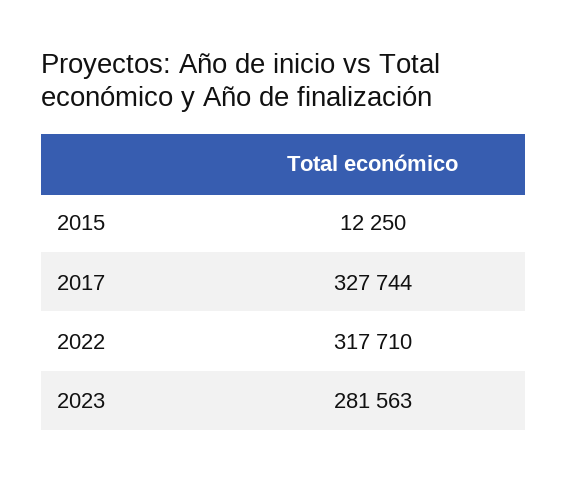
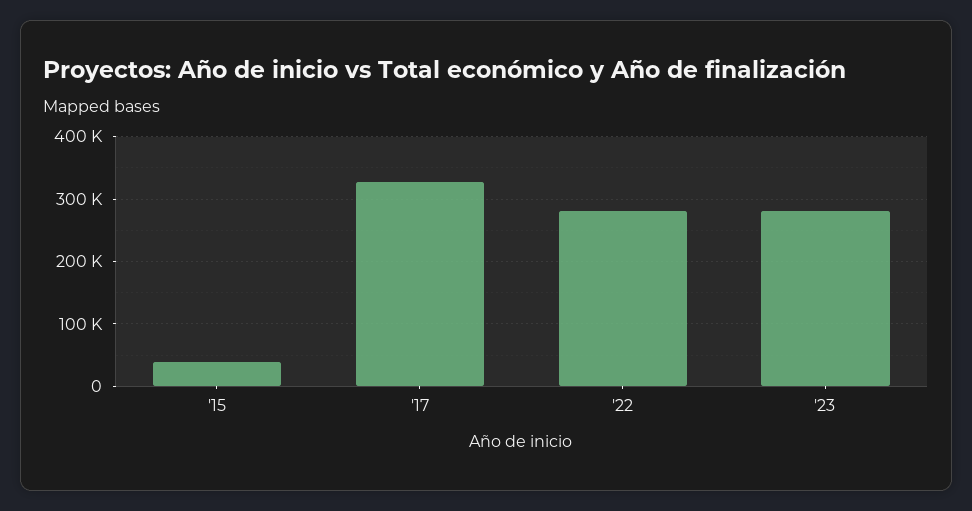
2015: 12250 -> 40000
2022: 317710 -> 280000

